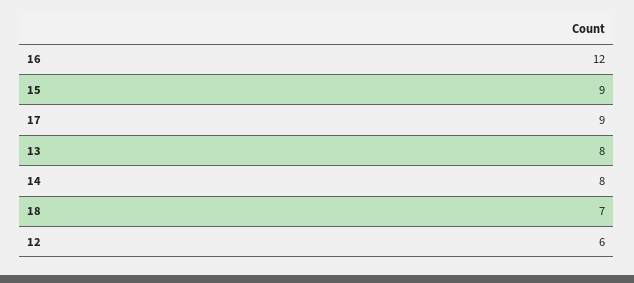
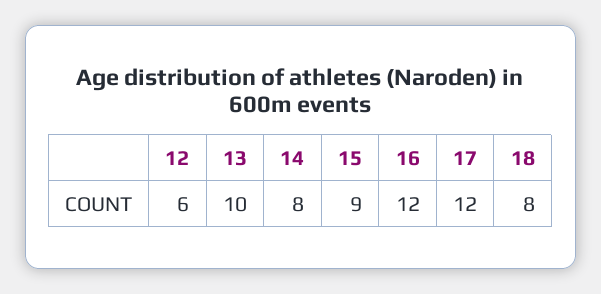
17: 9 -> 12
13: 8 -> 10
18: 7 -> 8

